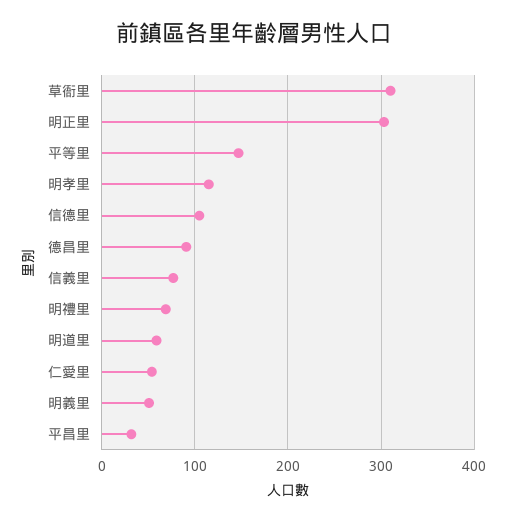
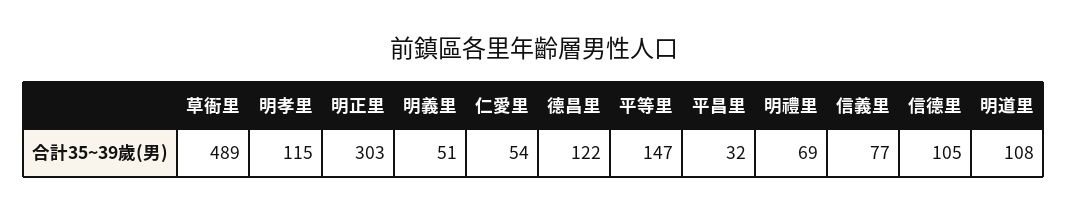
草衙里: 310 -> 489
德昌里: 90 -> 122
明道里: 60 -> 108

